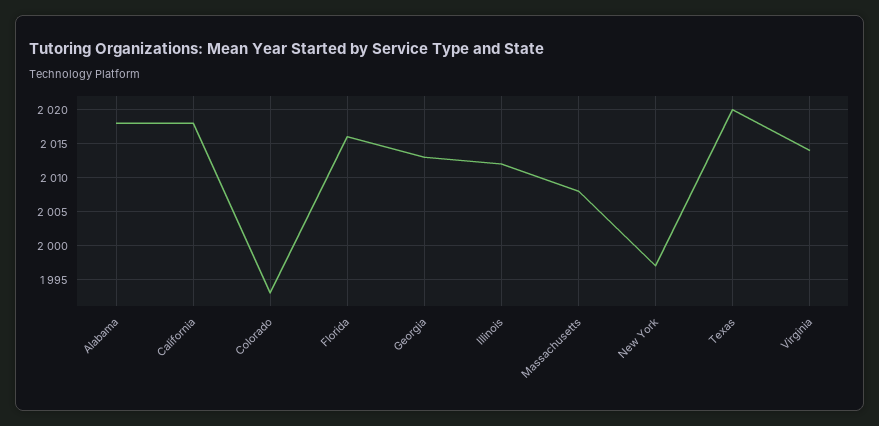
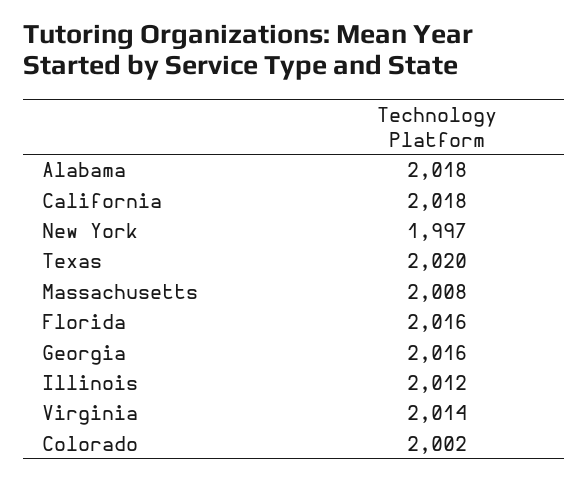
Colorado: 1993 -> 2002
Georgia: 2013 -> 2016

